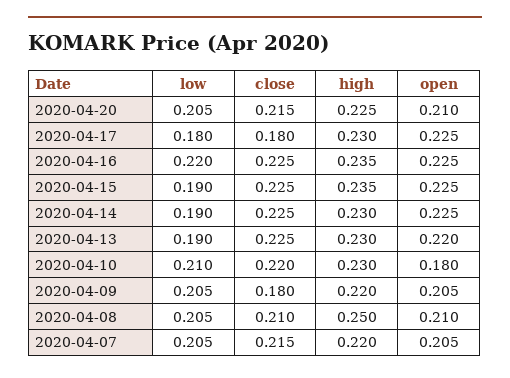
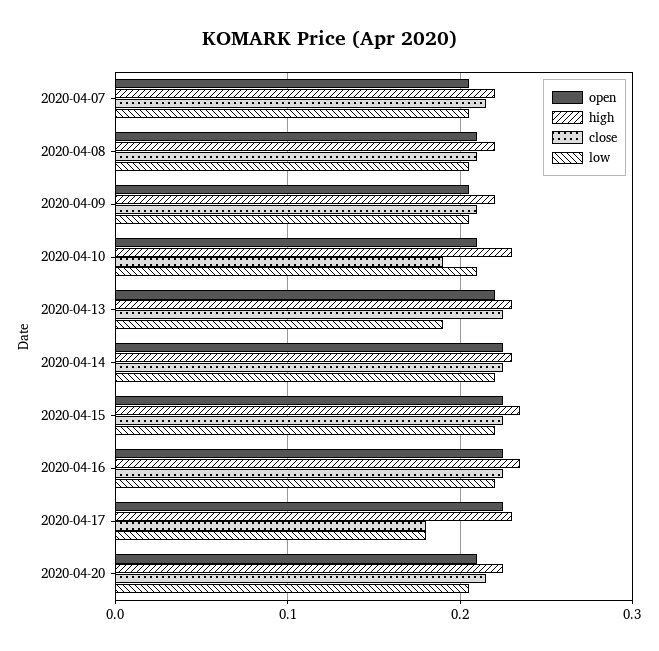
low, 2020-04-15: 0.19 -> 0.22
low, 2020-04-14: 0.19 -> 0.22
close, 2020-04-10: 0.22 -> 0.19
open, 2020-04-10: 0.18 -> 0.21
close, 2020-04-09: 0.18 -> 0.21
high, 2020-04-08: 0.25 -> 0.22

